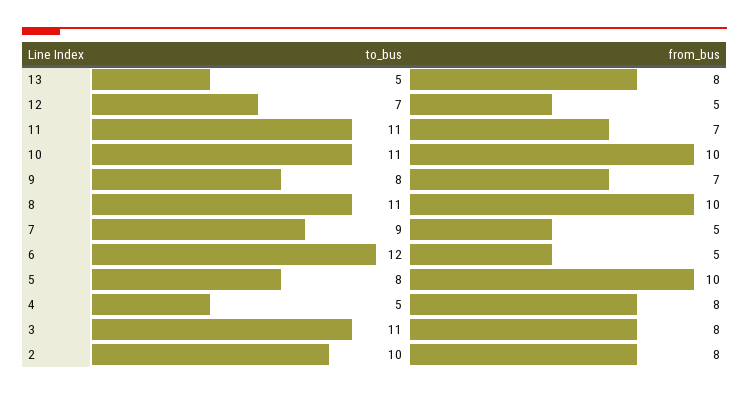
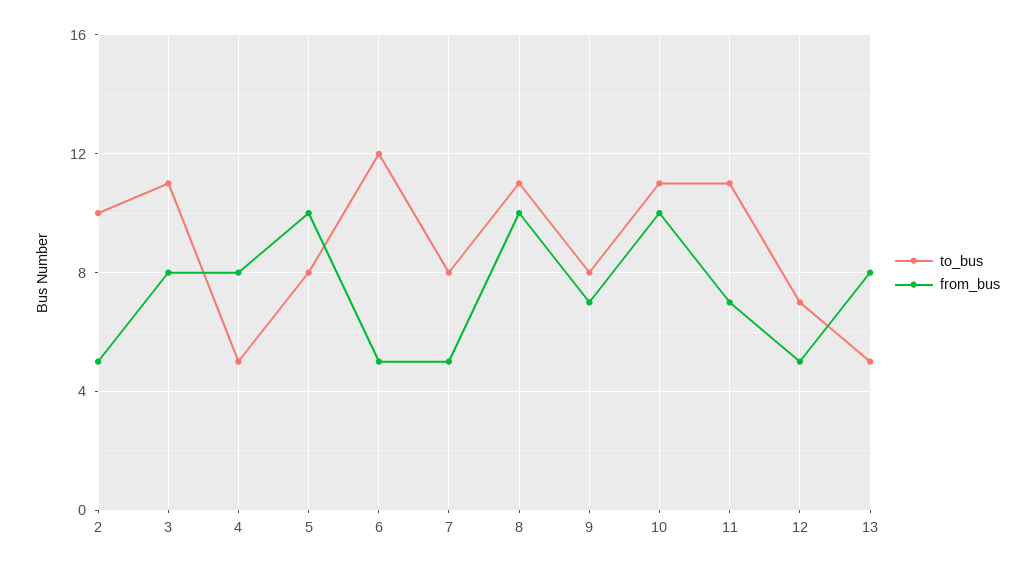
to_bus, 7: 9 -> 8
from_bus, 2: 8 -> 5

